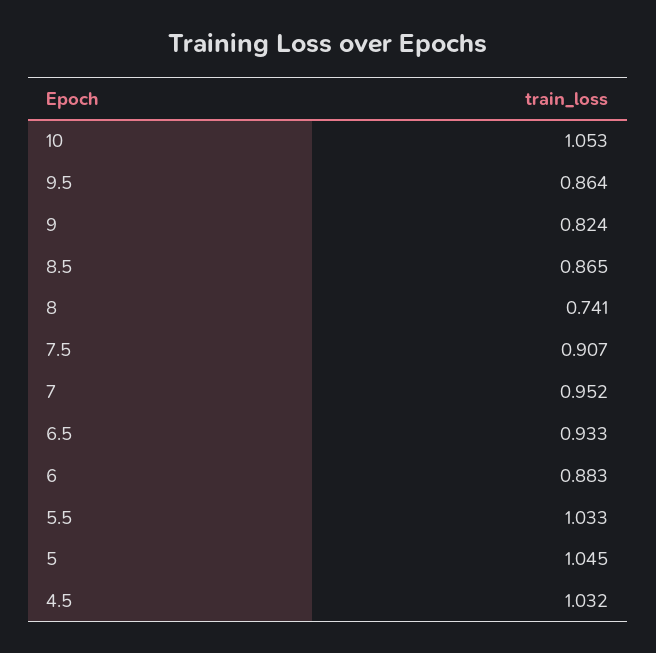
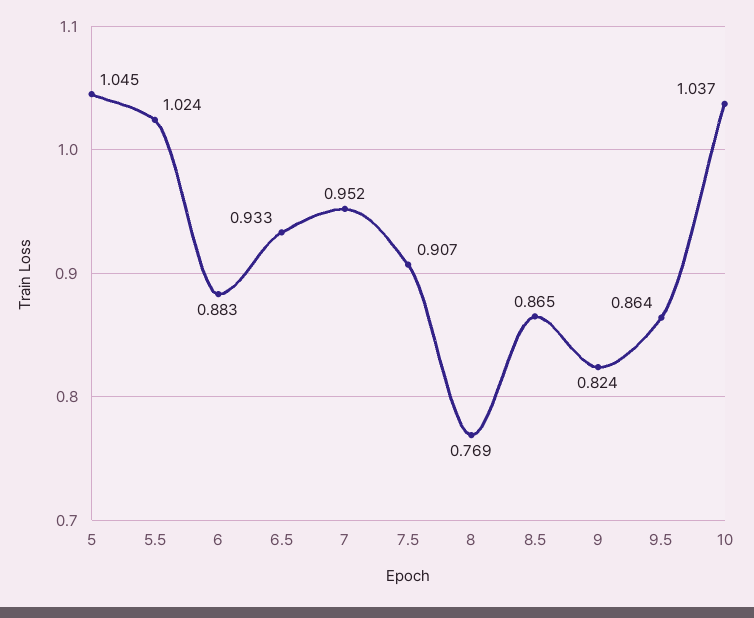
10: 1.053 -> 1.037
8: 0.741 -> 0.769
5.5: 1.033 -> 1.024
4.5: 1.032 -> none

